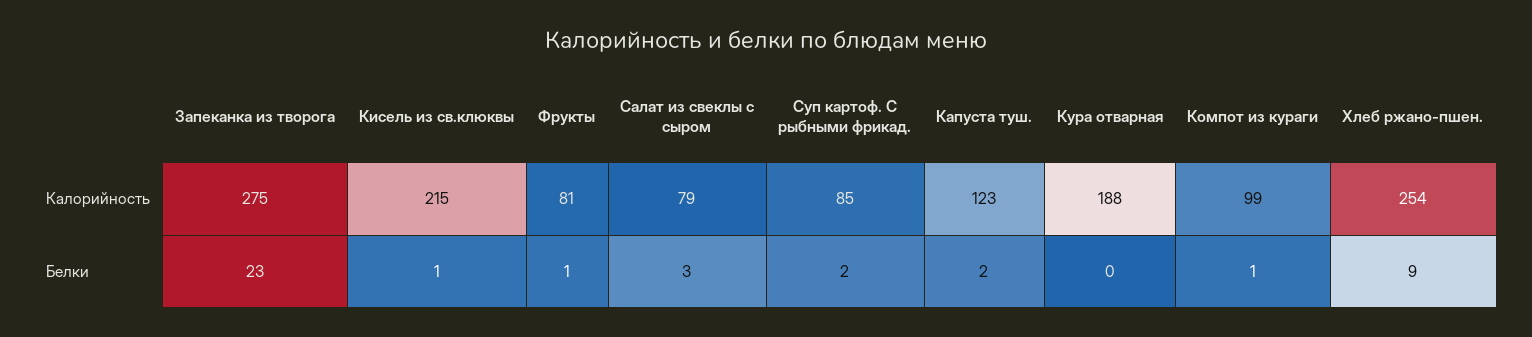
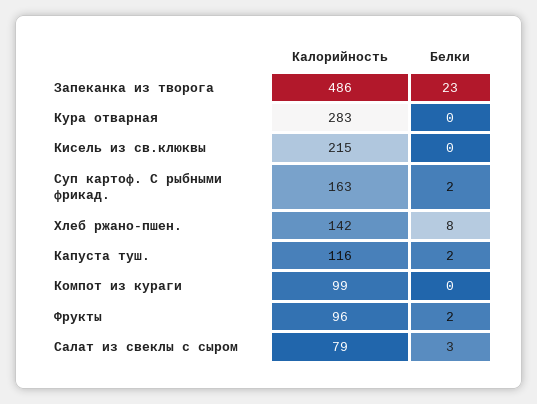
Запеканка из творога, Калорийность: 275 -> 486
Фрукты, Калорийность: 81 -> 96
Суп картоф. С рыбными фрикад., Калорийность: 85 -> 163
Капуста туш., Калорийность: 123 -> 116
Кура отварная, Калорийность: 188 -> 283
Хлеб ржано-пшен., Калорийность: 254 -> 142
Кисель из св.клюквы, Белки: 1 -> 0
Фрукты, Белки: 1 -> 2
Компот из кураги, Белки: 1 -> 0
Хлеб ржано-пшен., Белки: 9 -> 8

